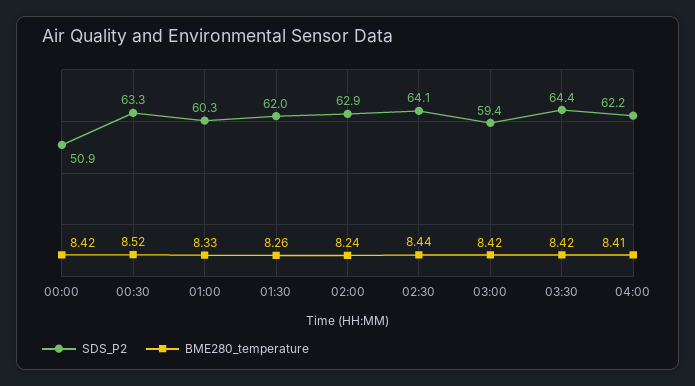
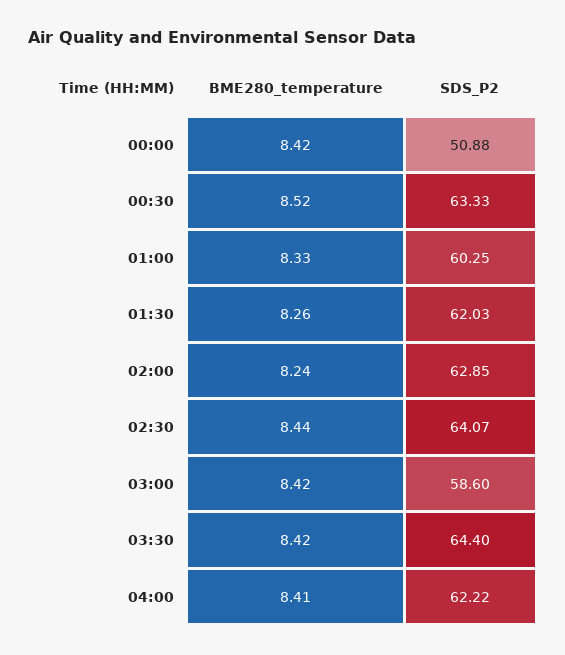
SDS_P2, 03:00: 59.4 -> 58.6

